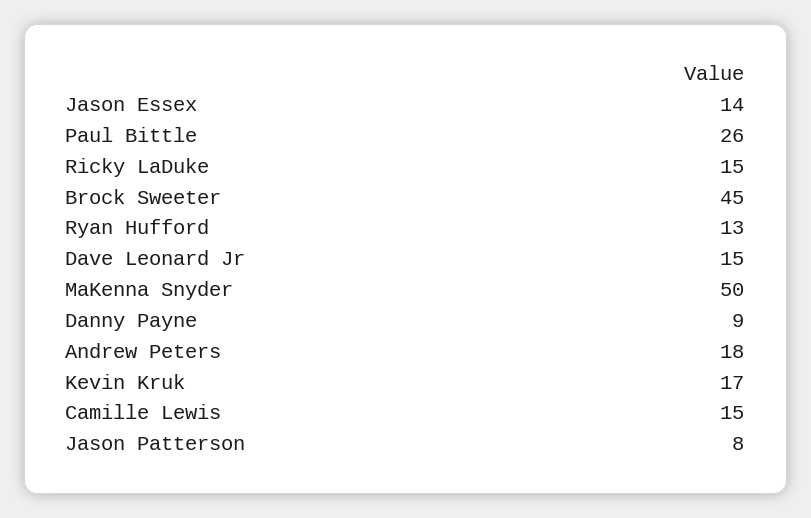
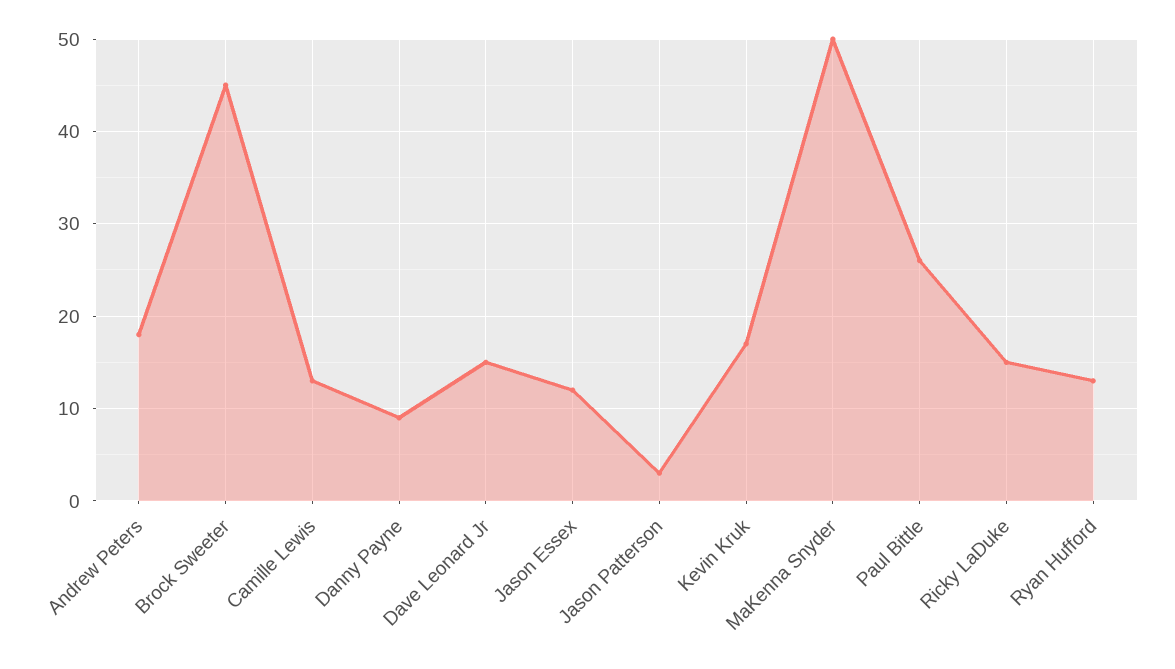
Jason Essex: 14 -> 12
Camille Lewis: 15 -> 13
Jason Patterson: 8 -> 3

